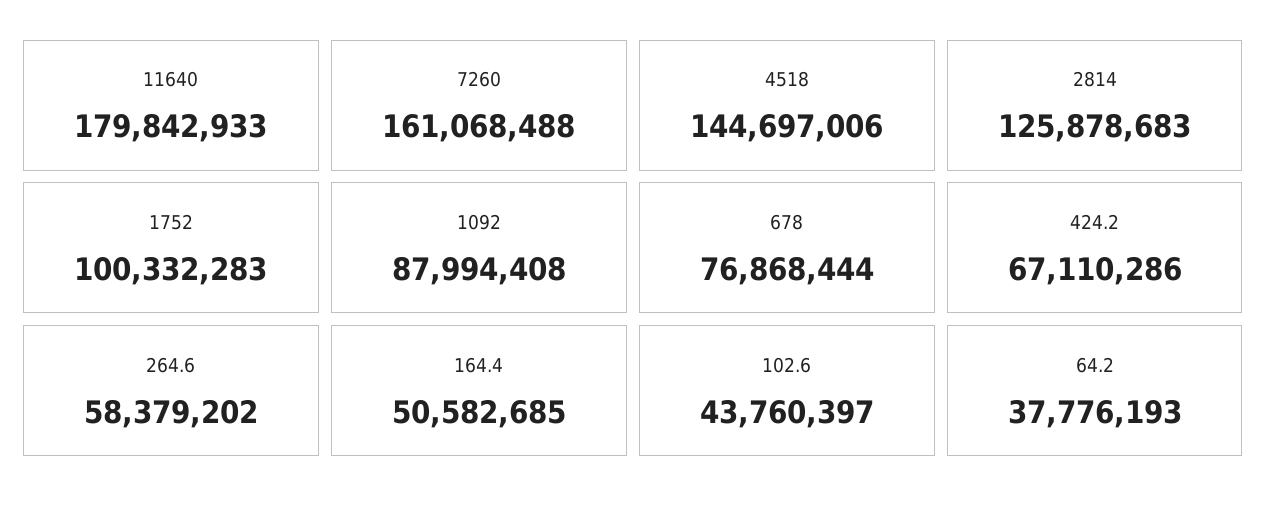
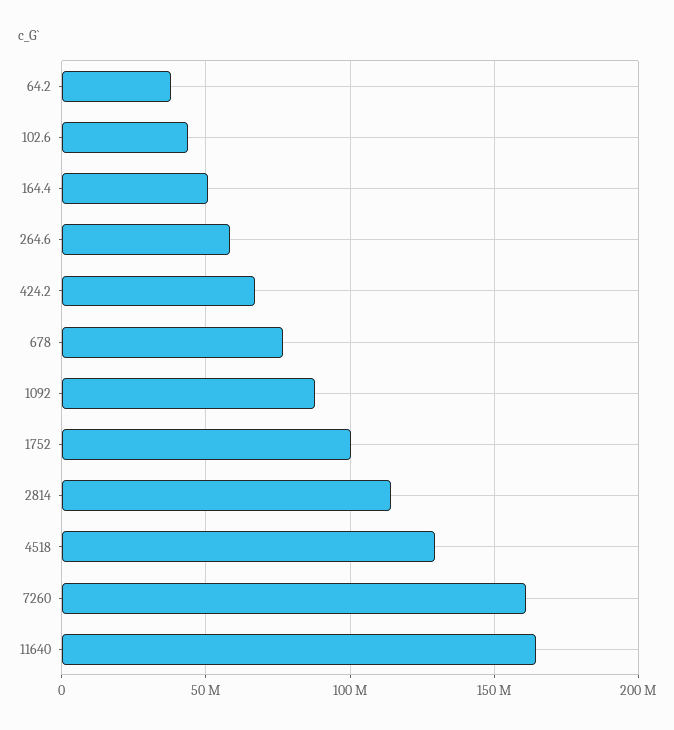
11640: 179842933 -> 165000000
4518: 144697006 -> 130000000
2814: 125878683 -> 115000000

